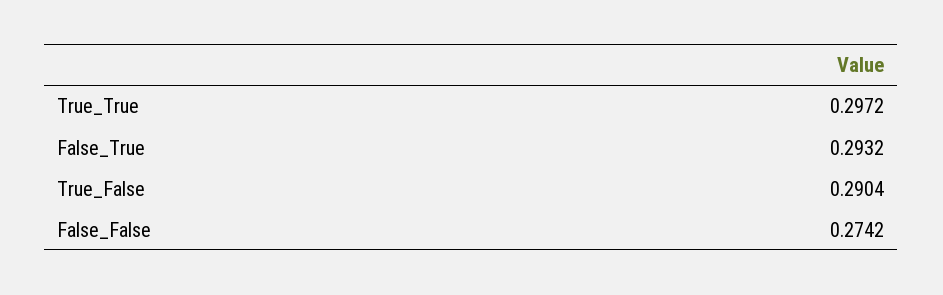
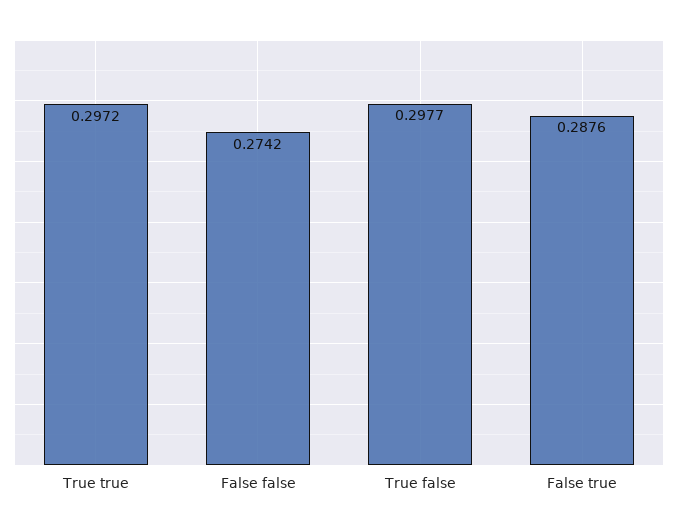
False_True: 0.2932 -> 0.2876
True_False: 0.2904 -> 0.2977

